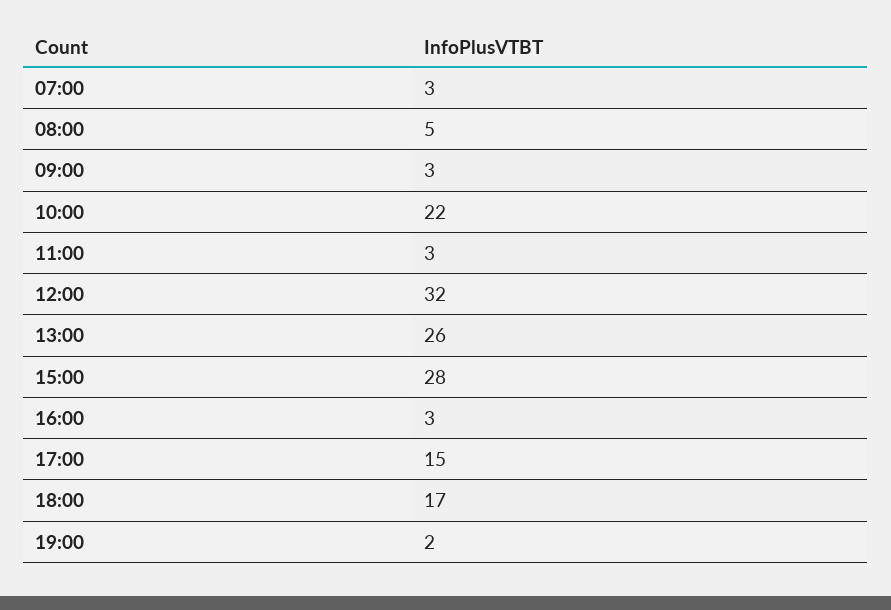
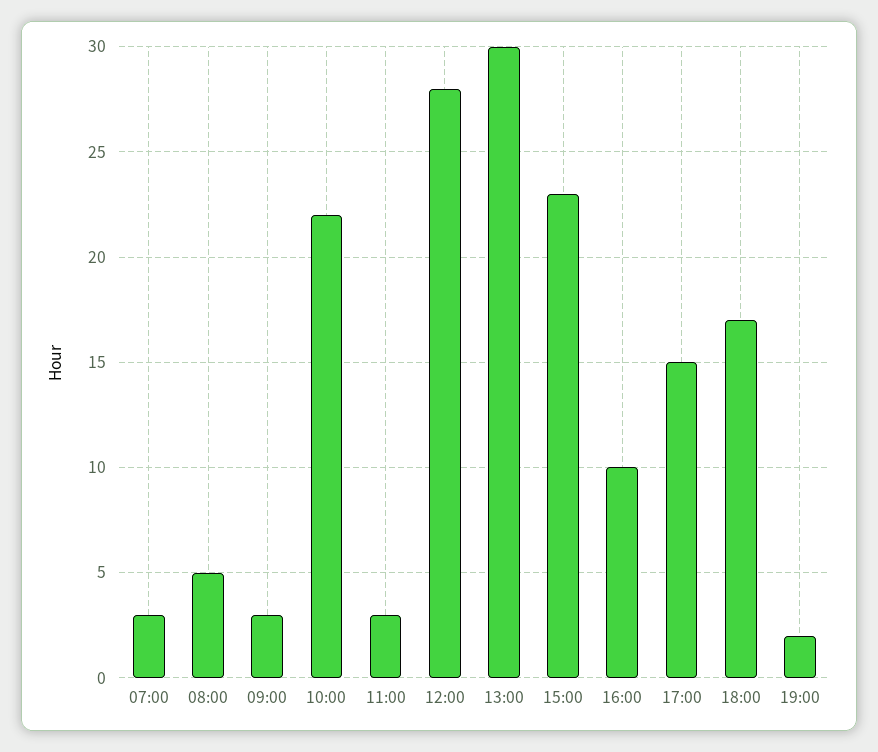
12:00: 32 -> 28
13:00: 26 -> 30
15:00: 28 -> 23
16:00: 3 -> 10

